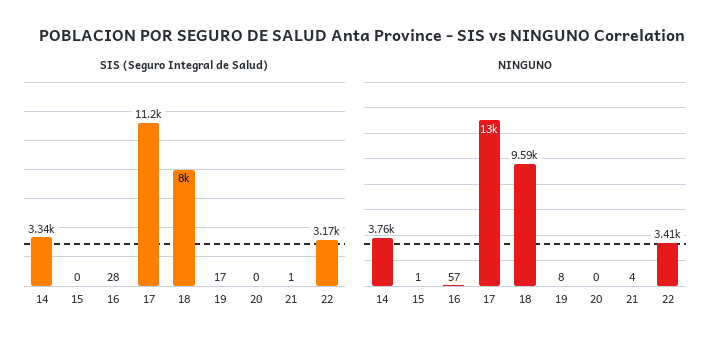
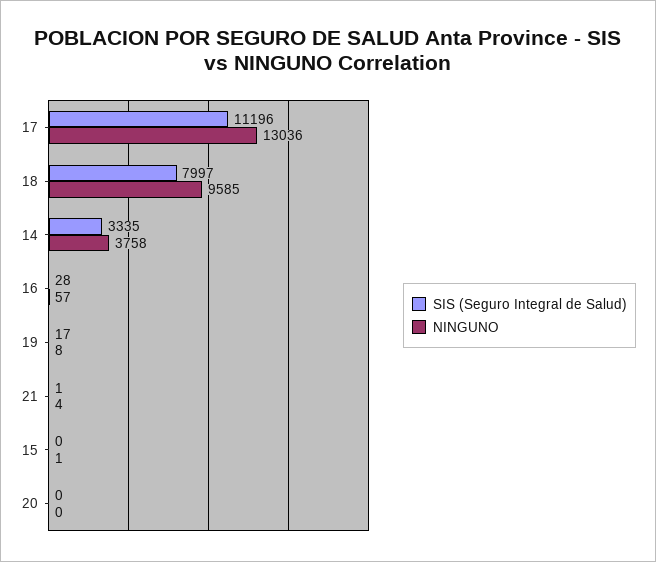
SIS (Seguro Integral de Salud), 22: 3170 -> none
NINGUNO, 22: 3410 -> none

